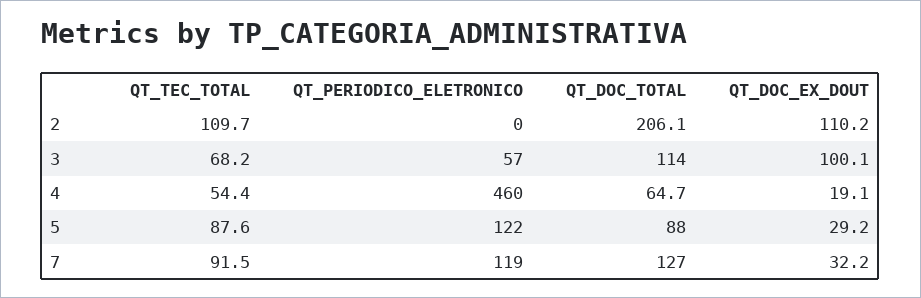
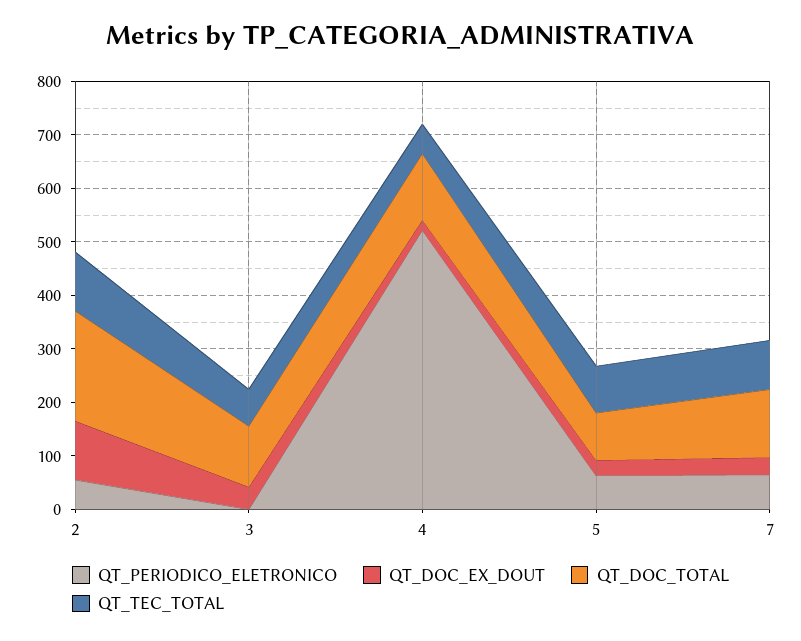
QT_PERIODICO_ELETRONICO, 2: 0 -> 60
QT_PERIODICO_ELETRONICO, 3: 57 -> 0
QT_DOC_EX_DOUT, 3: 100.1 -> 40
QT_PERIODICO_ELETRONICO, 4: 460 -> 520
QT_DOC_TOTAL, 4: 64.7 -> 120
QT_PERIODICO_ELETRONICO, 5: 122 -> 60
QT_PERIODICO_ELETRONICO, 7: 119 -> 60

